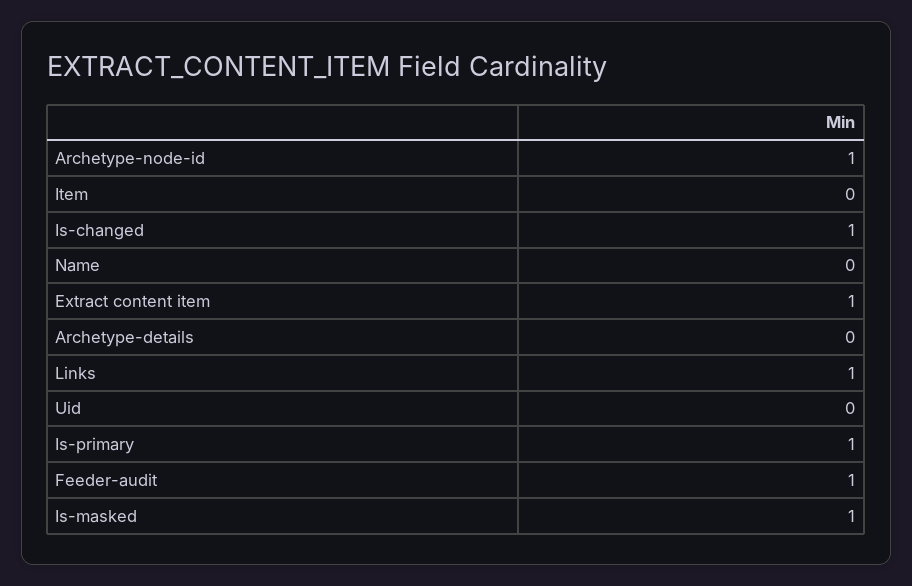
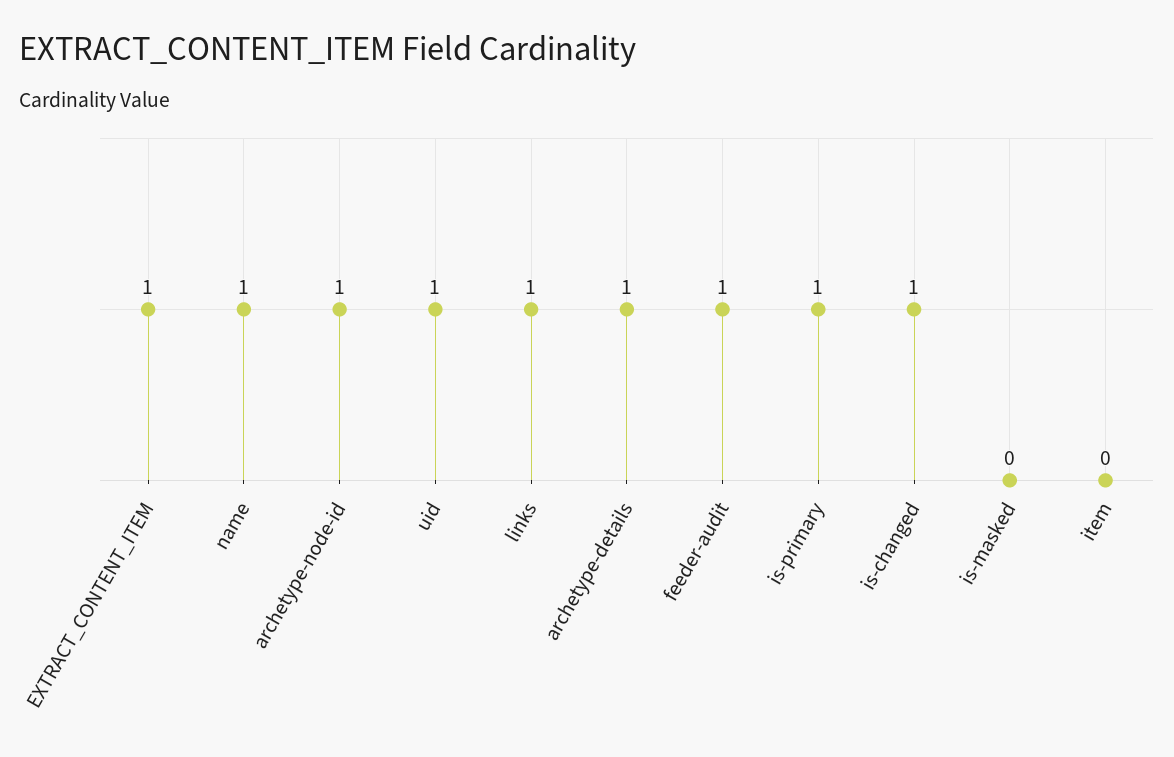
Name: 0 -> 1
Archetype-details: 0 -> 1
Uid: 0 -> 1
Is-masked: 1 -> 0

